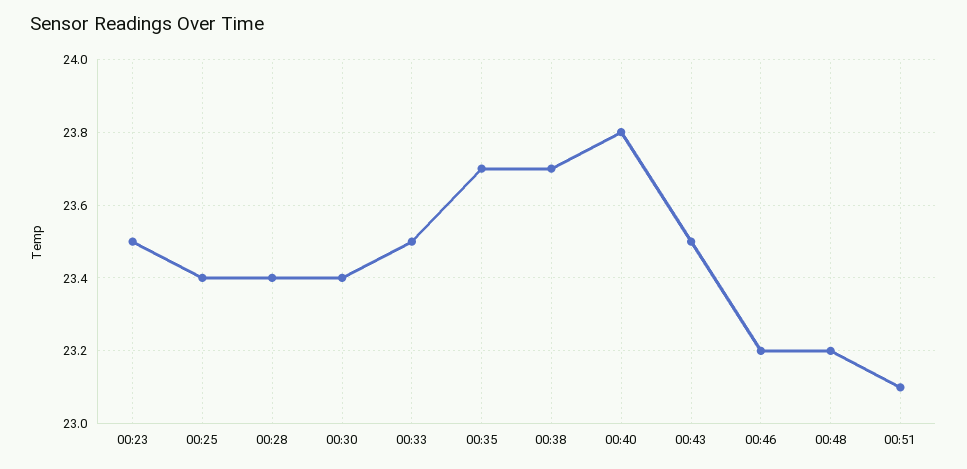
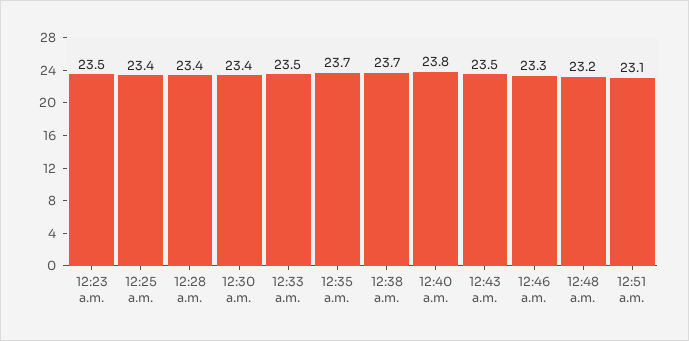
00:46: 23.2 -> 23.3

